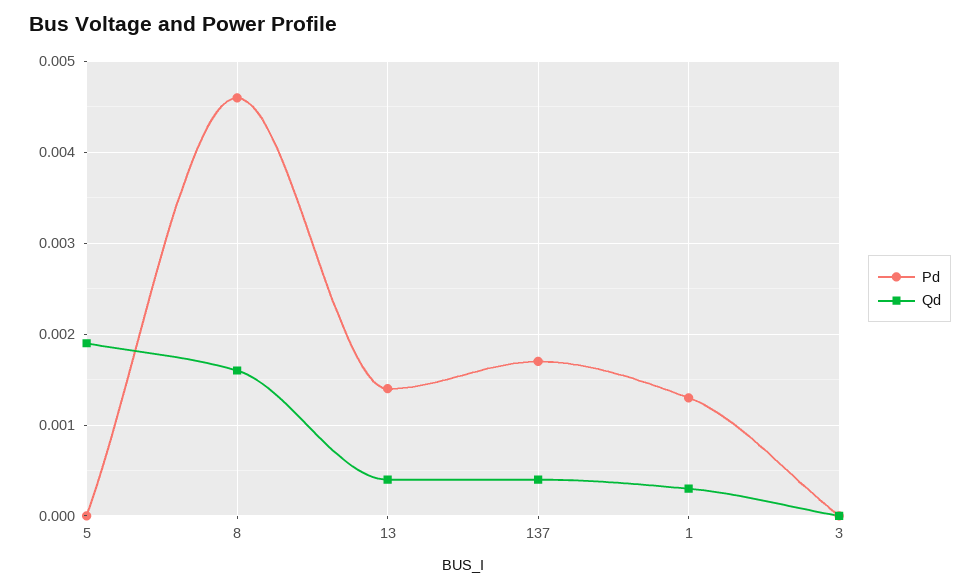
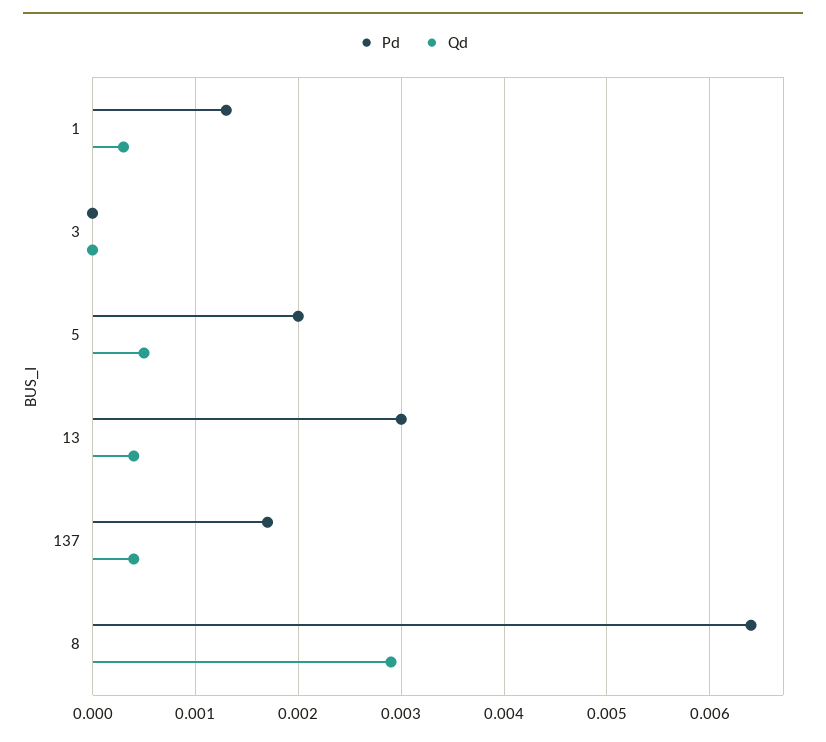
Pd, 5: 0 -> 0.002
Qd, 5: 0.0019 -> 0.0005
Pd, 8: 0.0046 -> 0.0064
Qd, 8: 0.0016 -> 0.0029
Pd, 13: 0.0014 -> 0.003

